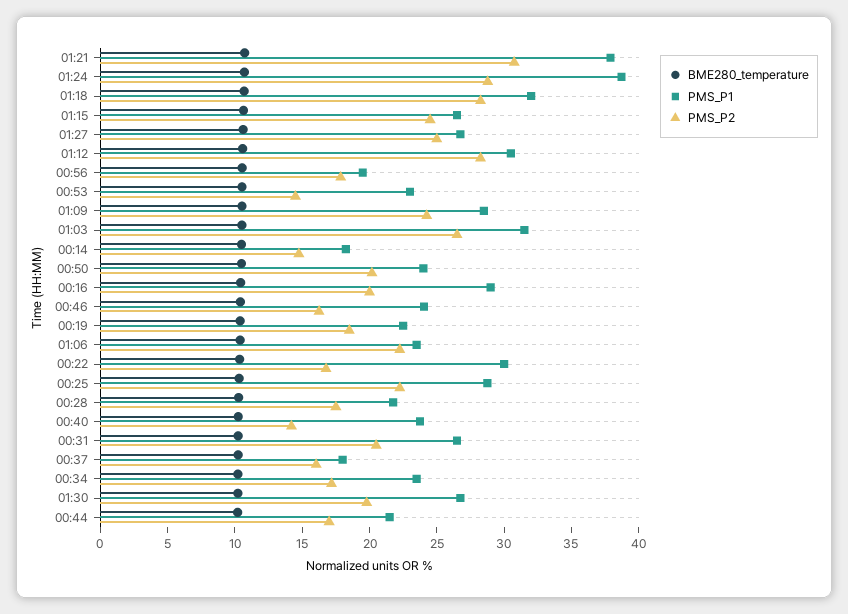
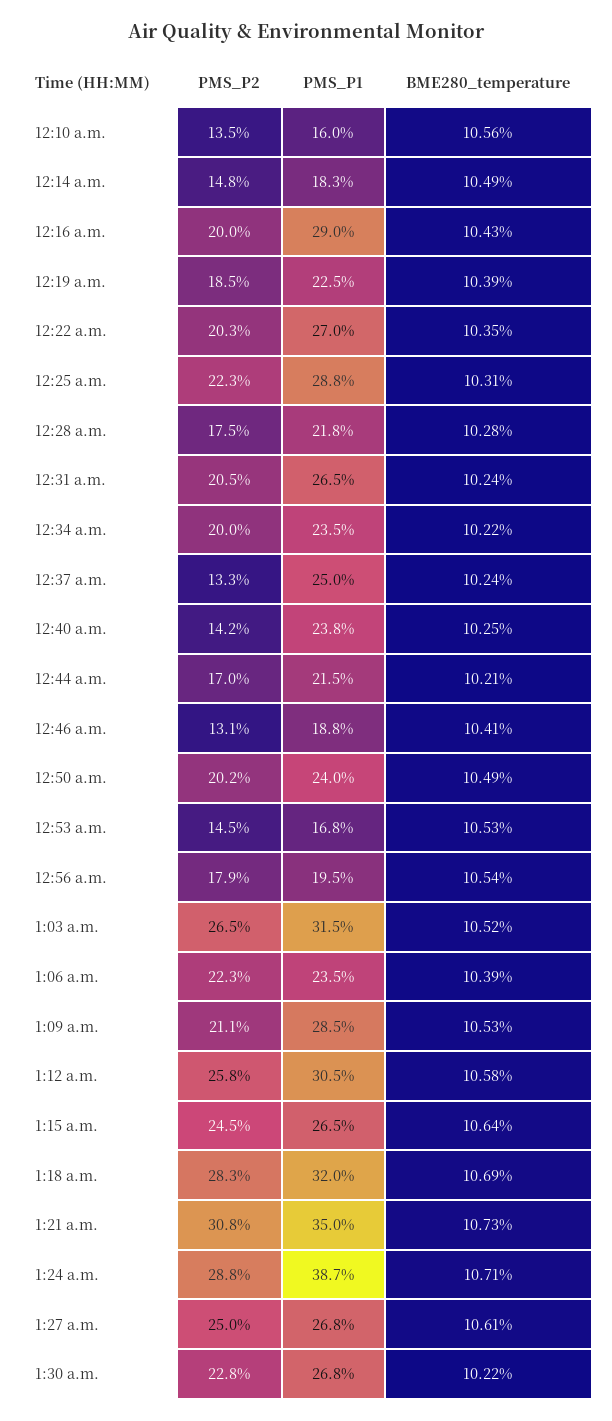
PMS_P1, 01:21: 38 -> 35
PMS_P2, 01:12: 28 -> 25.8
PMS_P1, 00:53: 23 -> 16.8
PMS_P2, 01:09: 24 -> 21.1
PMS_P1, 00:46: 24 -> 18.8
PMS_P2, 00:46: 16 -> 13.1
PMS_P1, 00:22: 30 -> 27
PMS_P2, 00:22: 17 -> 20.3
PMS_P1, 00:37: 18 -> 25
PMS_P2, 00:37: 16 -> 13.3
PMS_P2, 00:34: 17 -> 20
PMS_P2, 01:30: 20 -> 22.8
PMS_P2, 12:10 a.m.: none -> 13.5
PMS_P1, 12:10 a.m.: none -> 16
BME280_temperature, 12:10 a.m.: none -> 10.56

